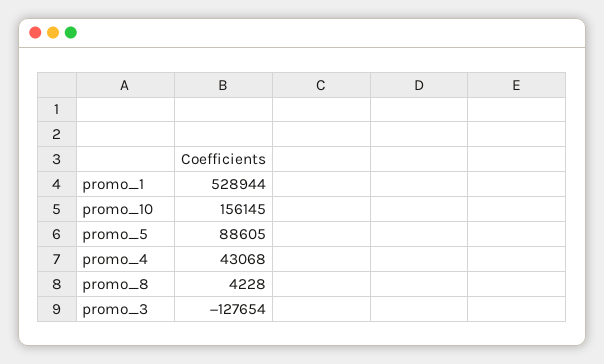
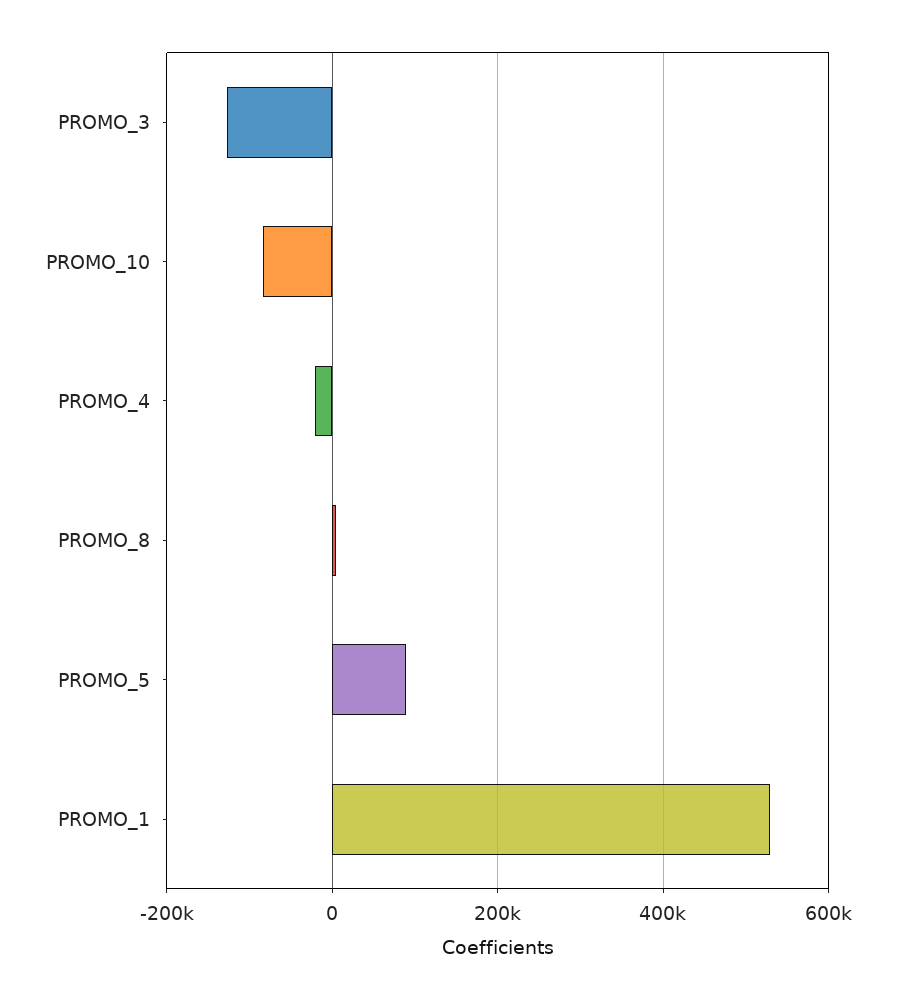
promo_10: 156145 -> -80000
promo_4: 43068 -> -20000

